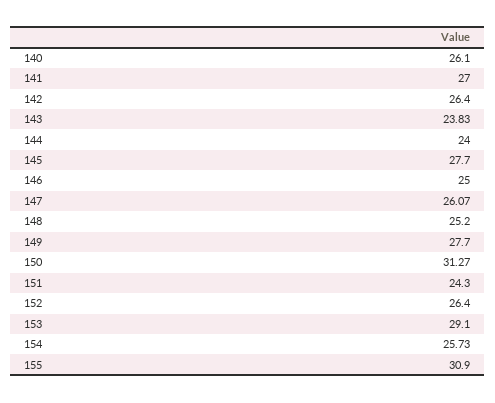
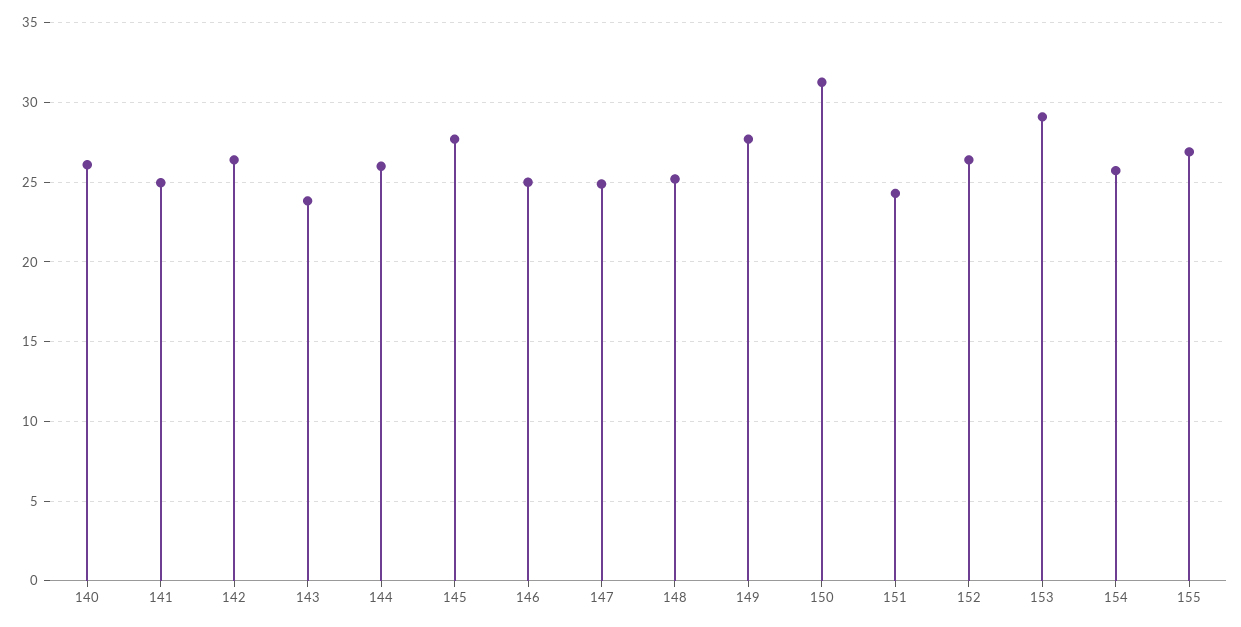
141: 27 -> 25
144: 24 -> 26
147: 26.07 -> 25
155: 30.9 -> 27

